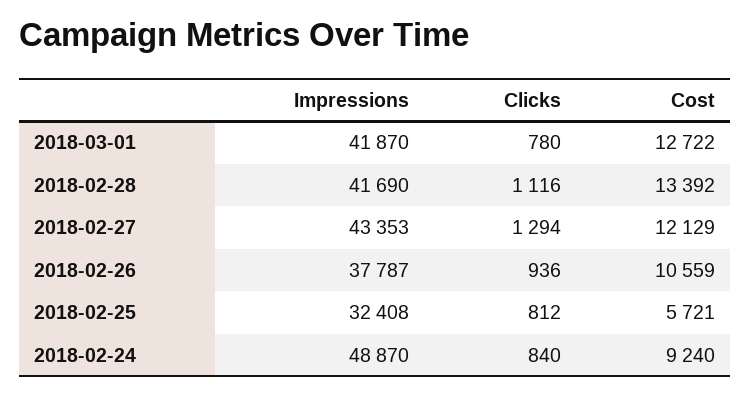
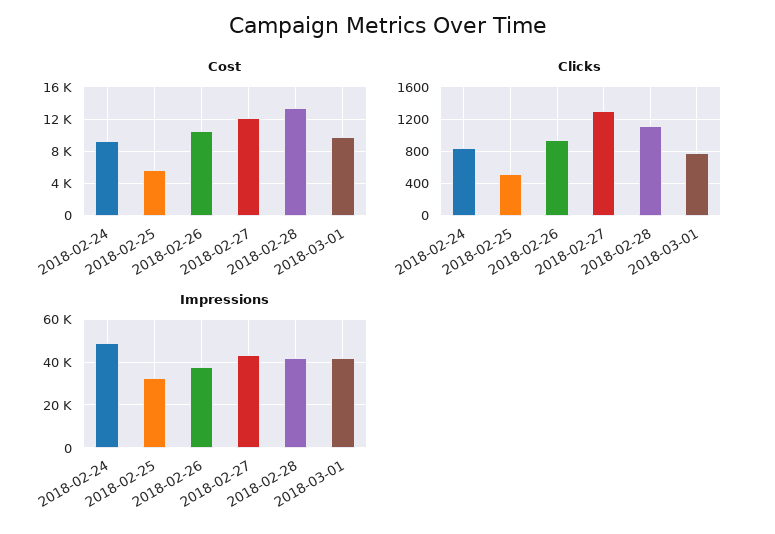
Cost, 2018-03-01: 12722 -> 10000
Clicks, 2018-02-25: 812 -> 500

